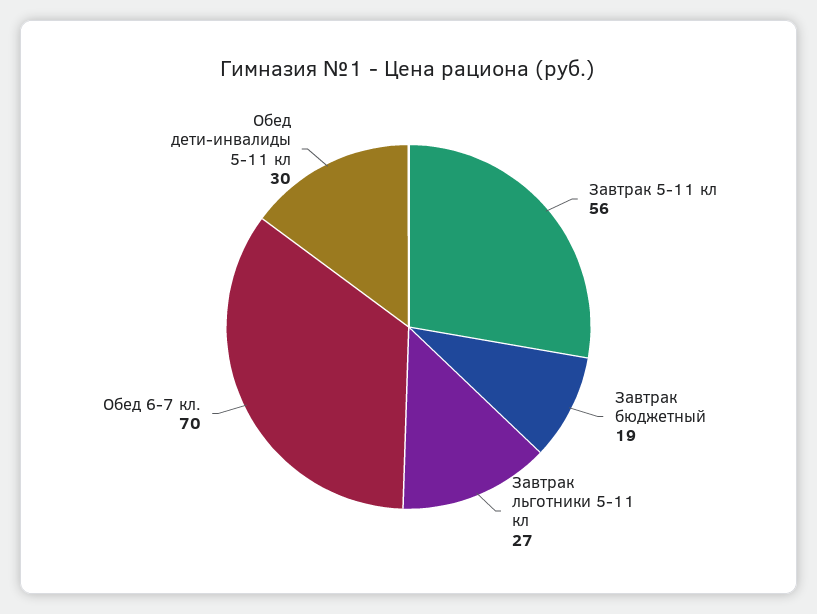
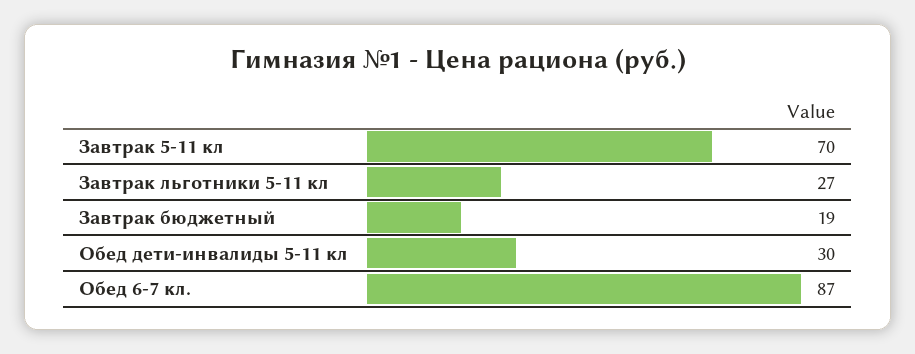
Завтрак 5-11 кл: 56 -> 70
Обед 6-7 кл.: 70 -> 87

